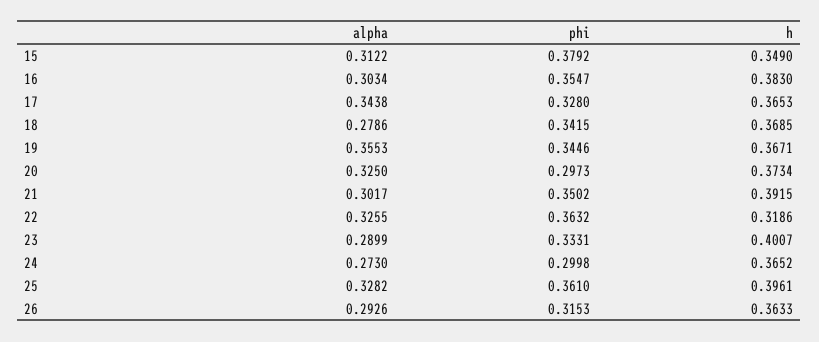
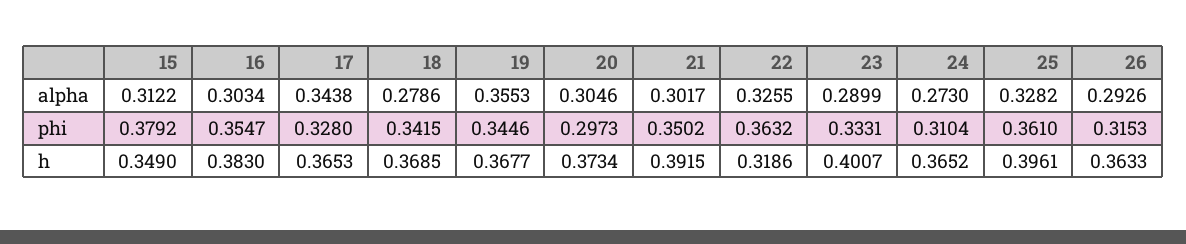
h, 19: 0.3671 -> 0.3677
alpha, 20: 0.325 -> 0.3046
phi, 24: 0.2998 -> 0.3104

